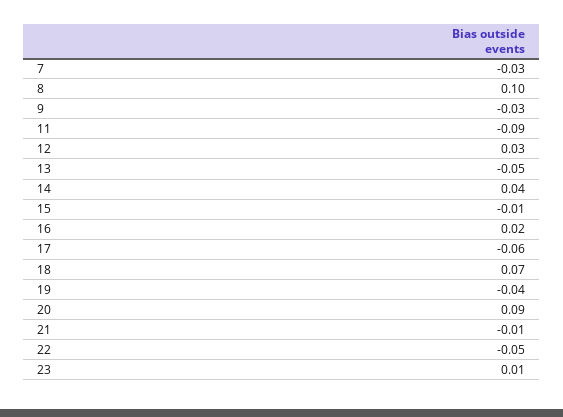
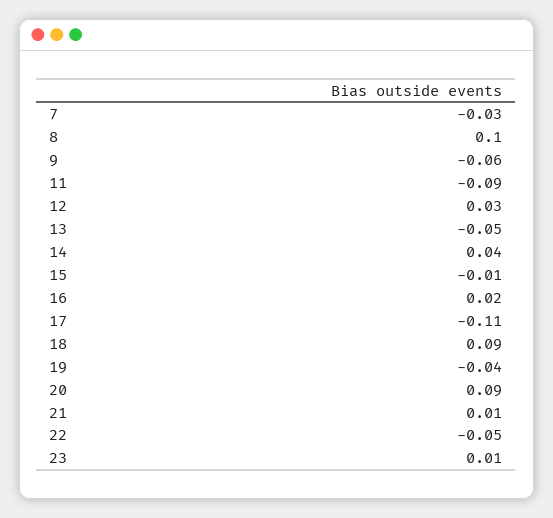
9: -0.03 -> -0.06
17: -0.06 -> -0.11
18: 0.07 -> 0.09
21: -0.01 -> 0.01

